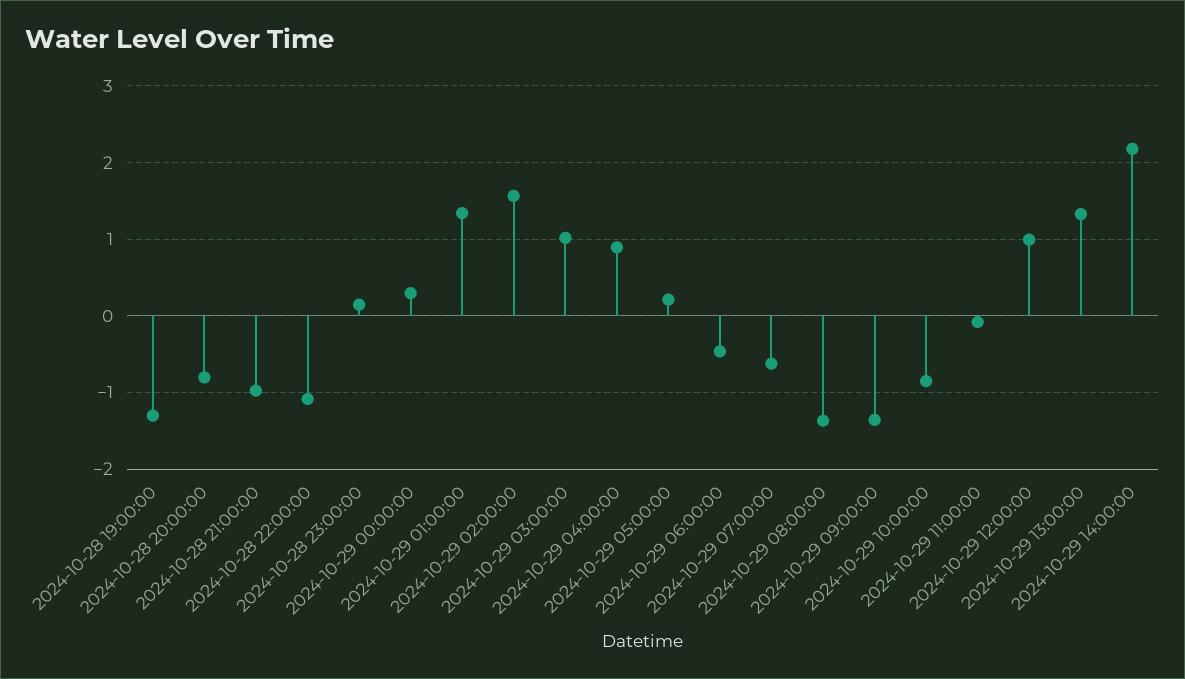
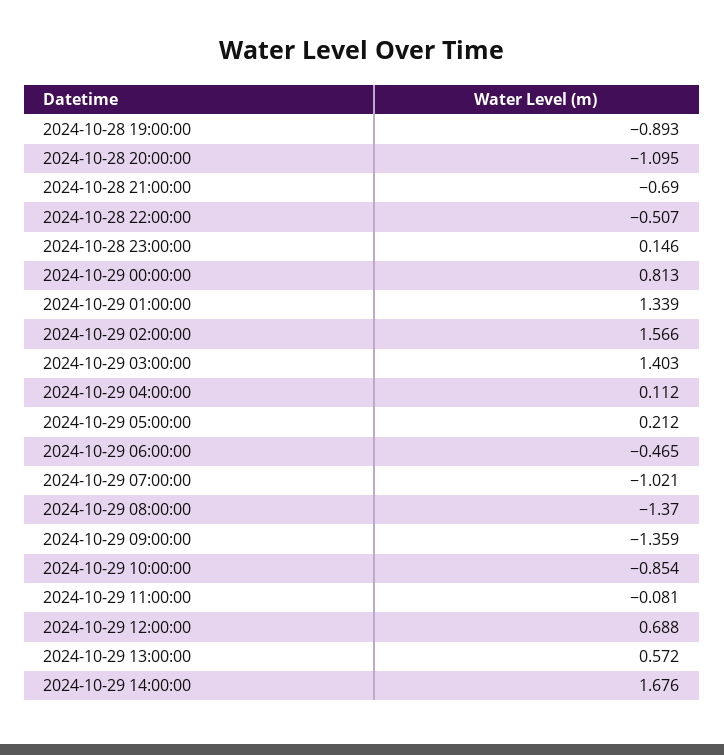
2024-10-28 19:00:00: -1.3 -> -0.893
2024-10-28 20:00:00: -0.8 -> -1.095
2024-10-28 21:00:00: -1 -> -0.69
2024-10-28 22:00:00: -1.1 -> -0.507
2024-10-29 00:00:00: 0.3 -> 0.813
2024-10-29 03:00:00: 1 -> 1.403
2024-10-29 04:00:00: 0.9 -> 0.112
2024-10-29 07:00:00: -0.6 -> -1.021
2024-10-29 12:00:00: 1 -> 0.688
2024-10-29 13:00:00: 1.3 -> 0.572
2024-10-29 14:00:00: 2.2 -> 1.676

